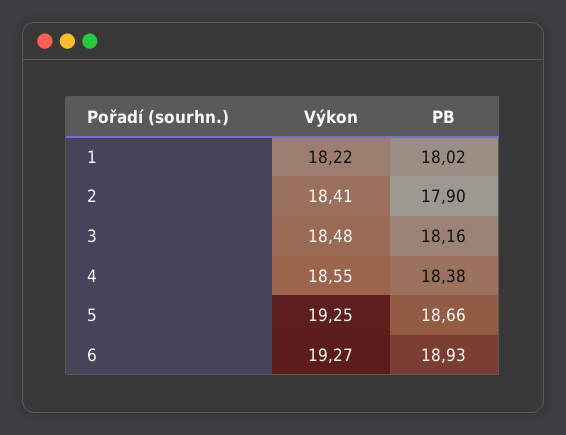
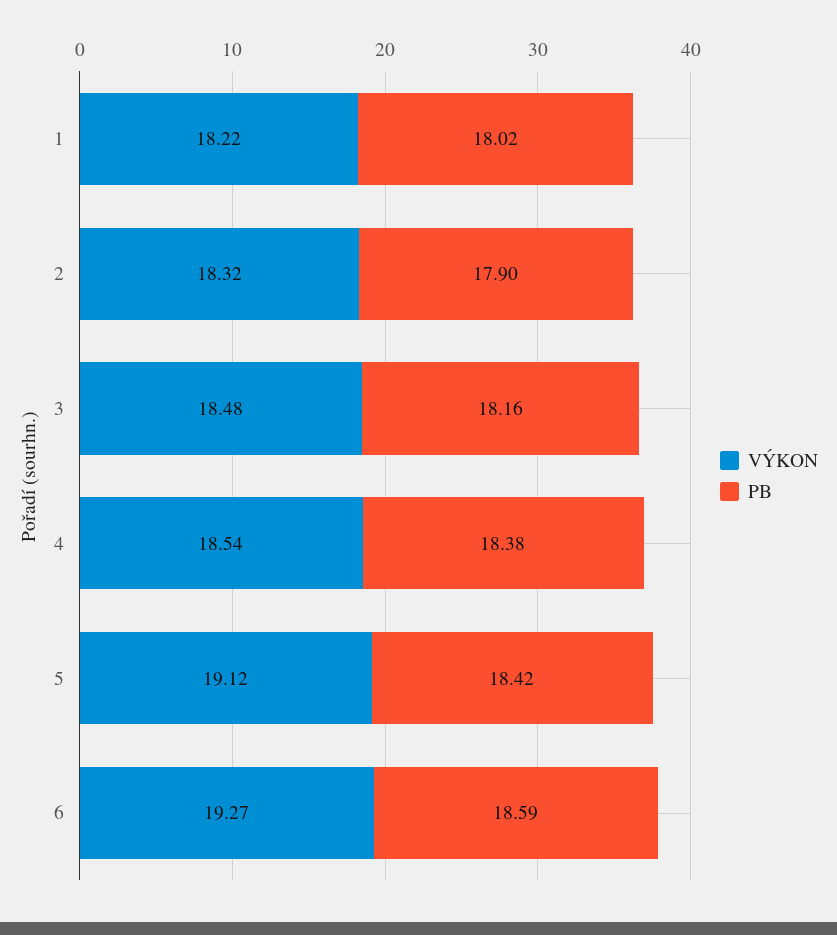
Výkon, 2: 18.41 -> 18.32
Výkon, 4: 18.55 -> 18.54
Výkon, 5: 19.25 -> 19.12
PB, 5: 18.66 -> 18.42
PB, 6: 18.93 -> 18.59

